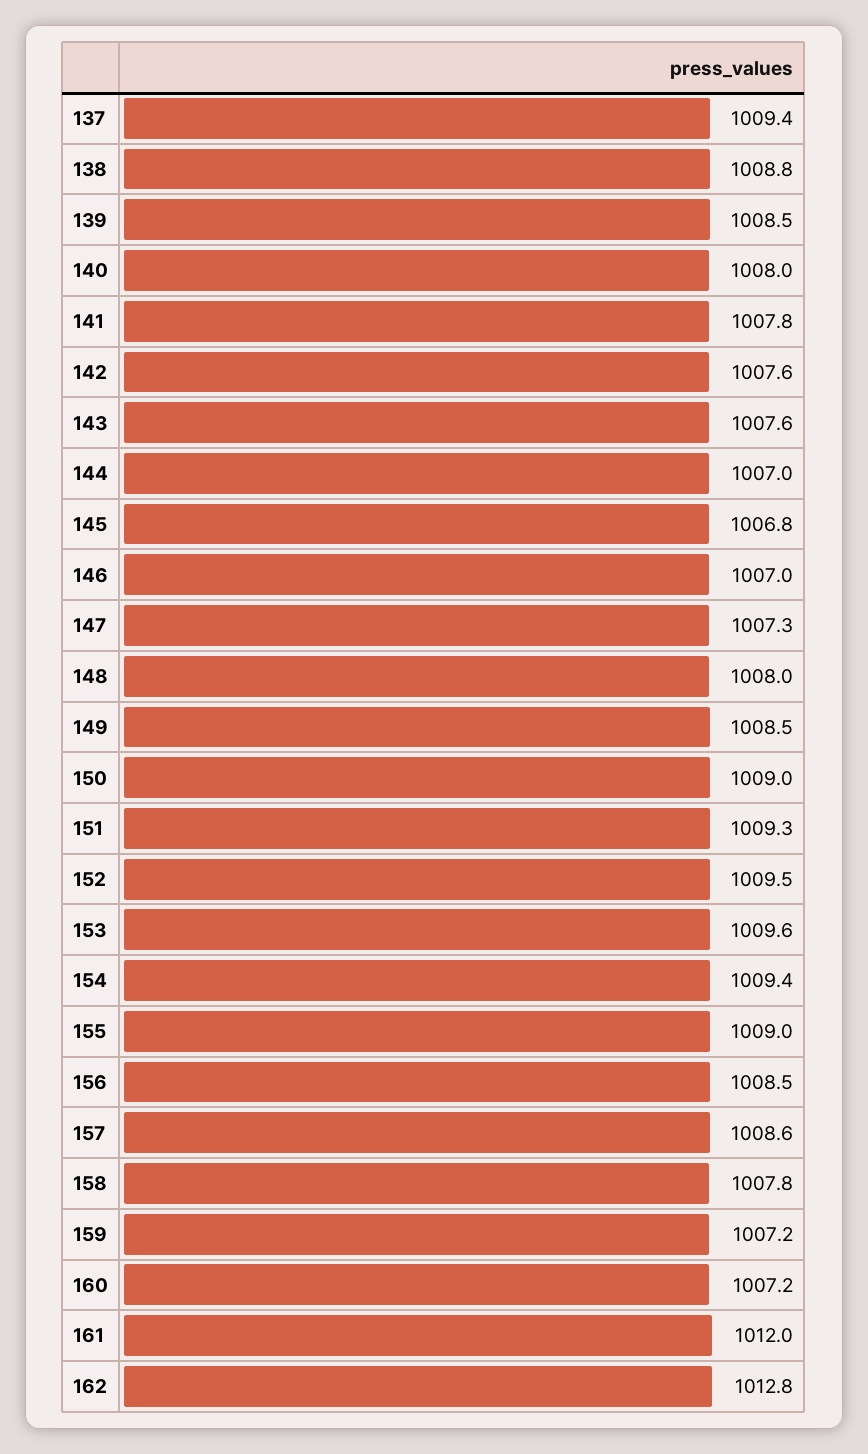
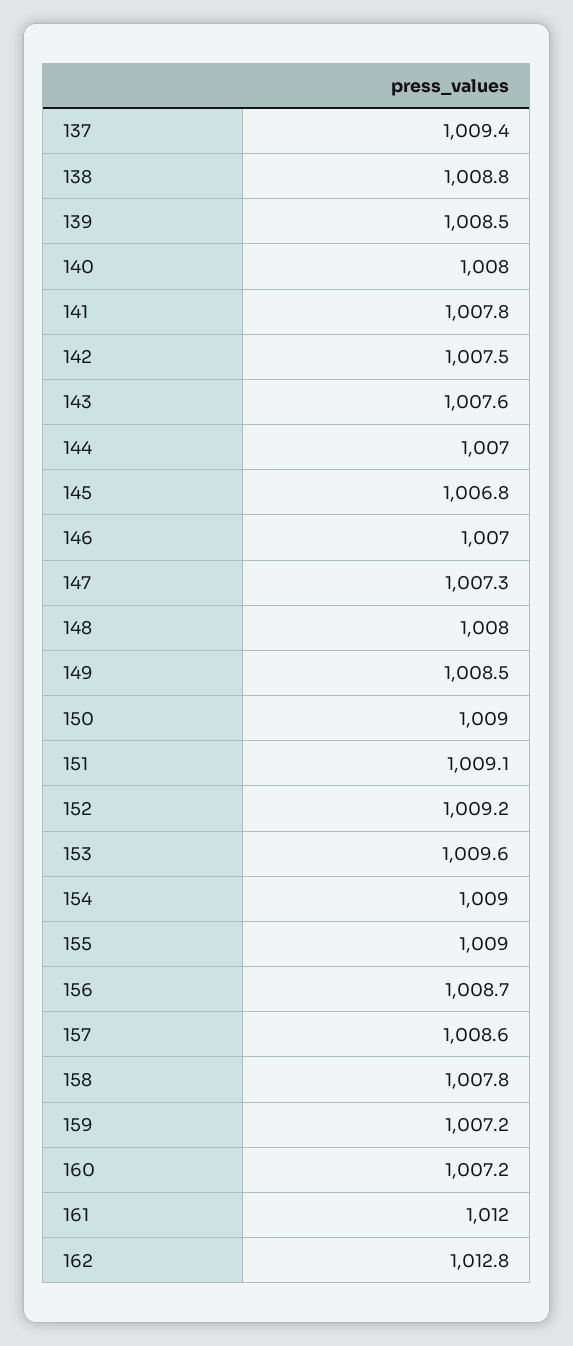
142: 1007.6 -> 1007.5
151: 1009.3 -> 1009.1
152: 1009.5 -> 1009.2
154: 1009.4 -> 1009
156: 1008.5 -> 1008.7

